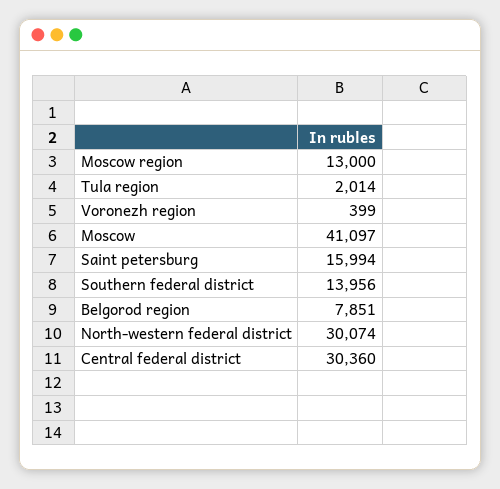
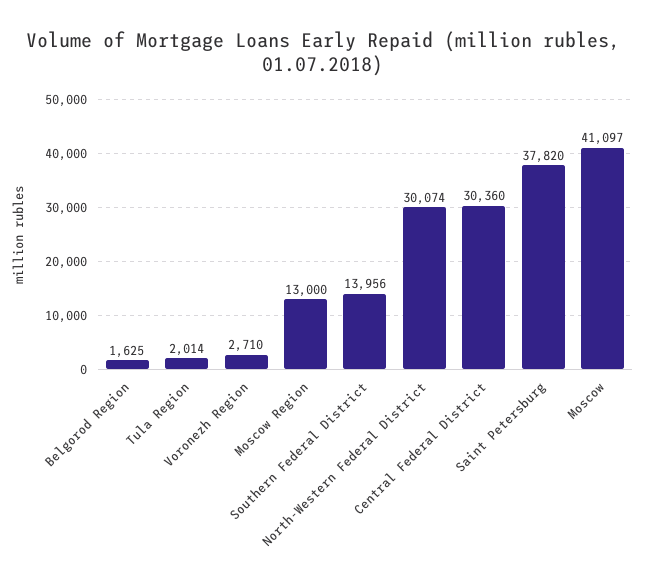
Voronezh region: 399 -> 2710
Saint petersburg: 15994 -> 37820
Belgorod region: 7851 -> 1625

